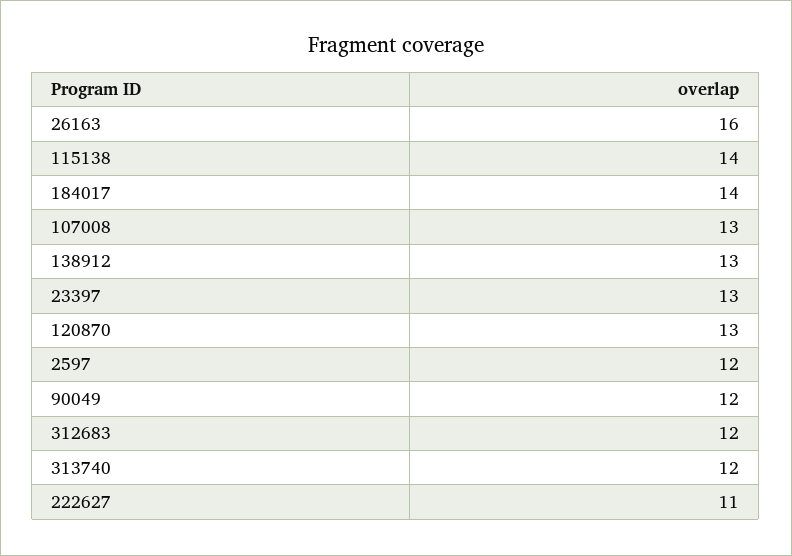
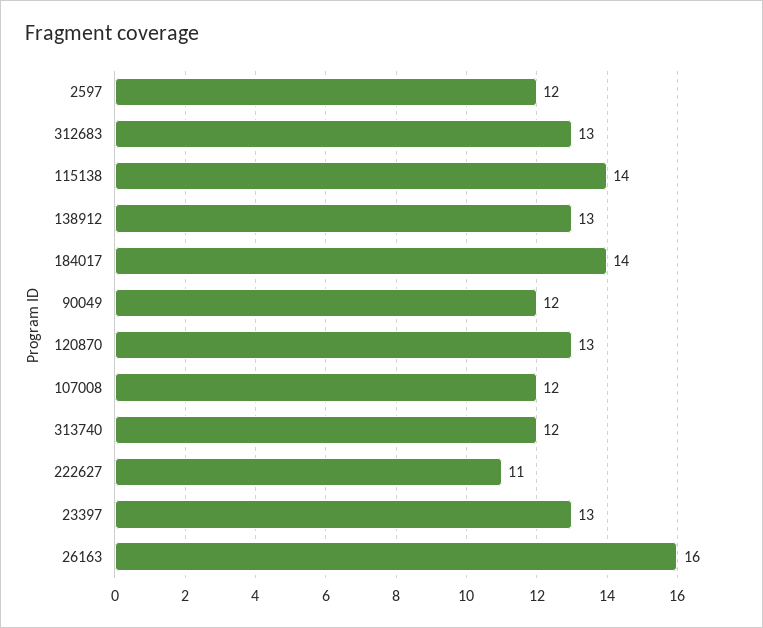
107008: 13 -> 12
312683: 12 -> 13

